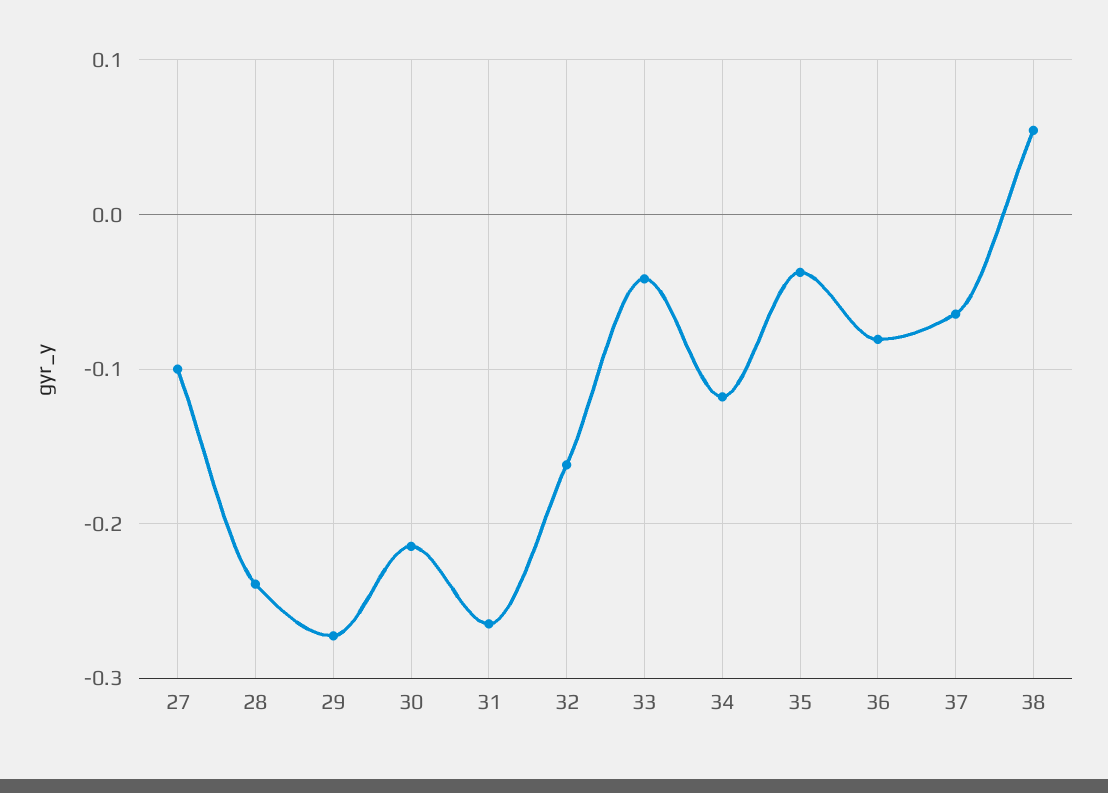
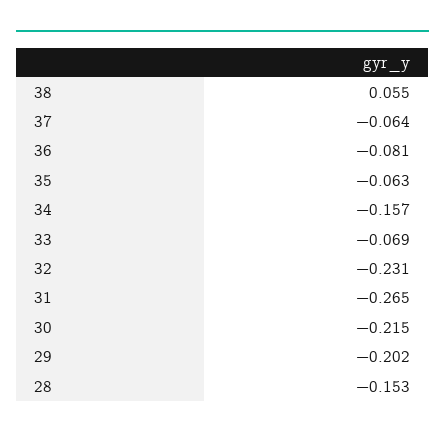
27: -0.1 -> none
28: -0.24 -> -0.153
29: -0.27 -> -0.202
32: -0.16 -> -0.231
33: -0.04 -> -0.069
34: -0.12 -> -0.157
35: -0.04 -> -0.063

